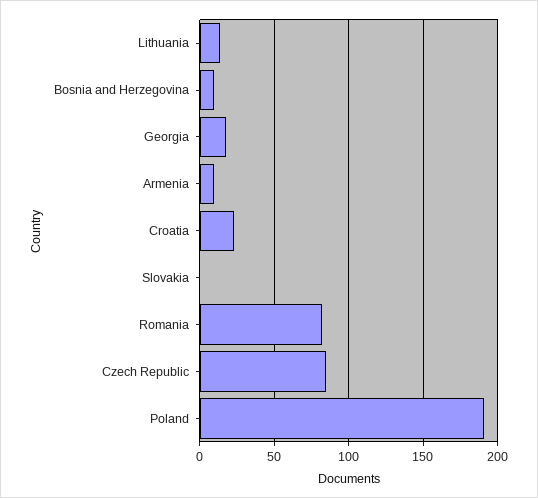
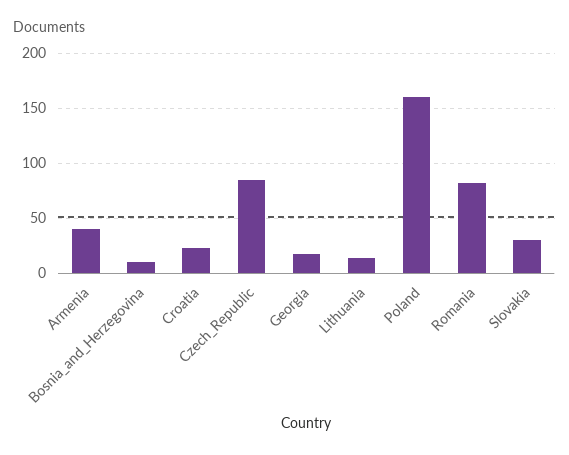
Armenia: 10 -> 40
Slovakia: 0 -> 30
Poland: 190 -> 160

